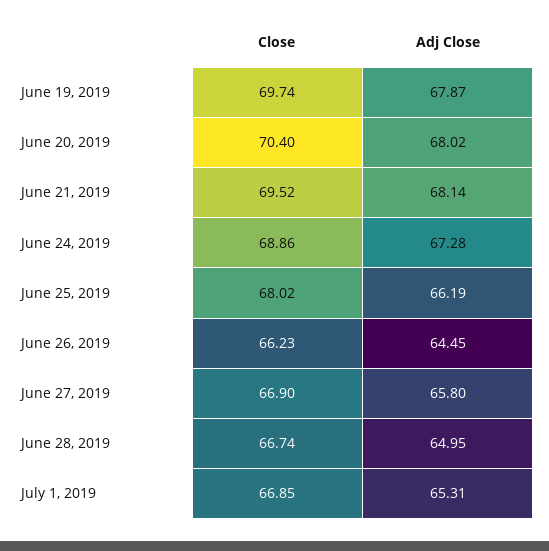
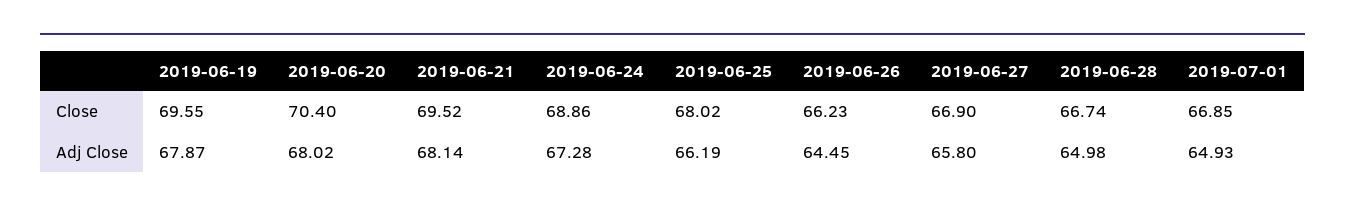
Close, June 19, 2019: 69.74 -> 69.55
Adj Close, June 28, 2019: 64.95 -> 64.98
Adj Close, July 1, 2019: 65.31 -> 64.93

